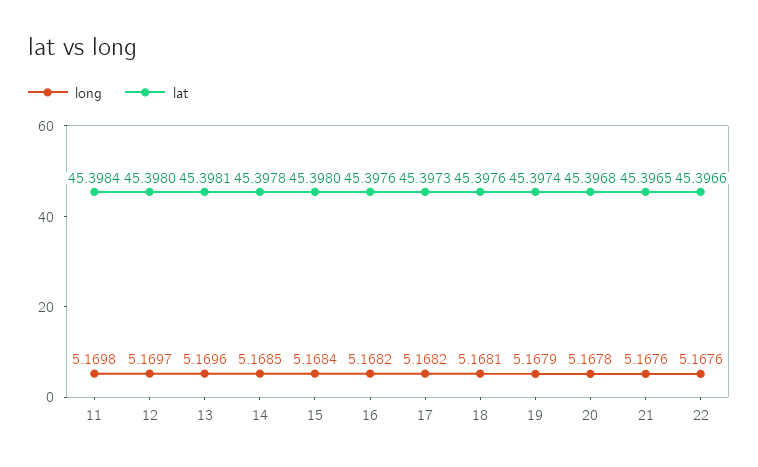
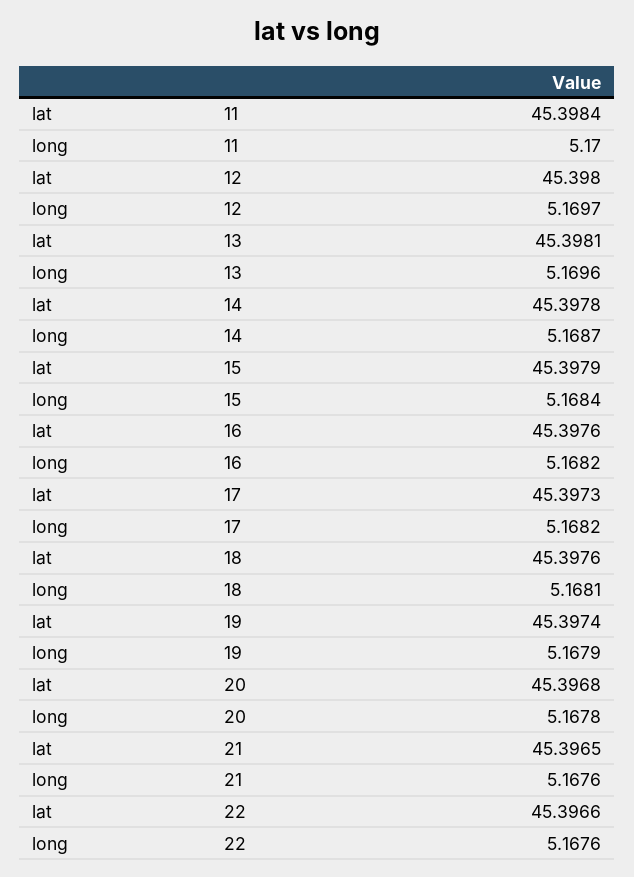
long, 11: 5.1698 -> 5.17
long, 14: 5.1685 -> 5.1687
lat, 15: 45.398 -> 45.3979

